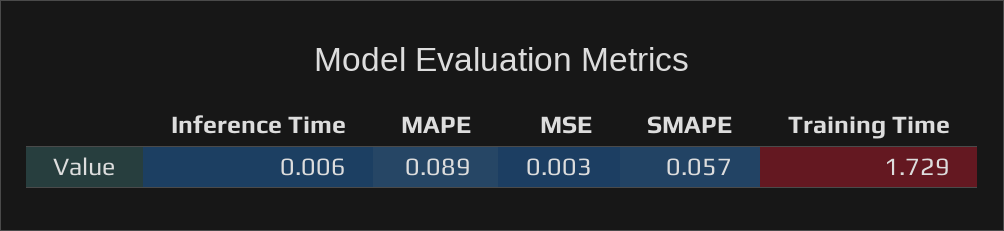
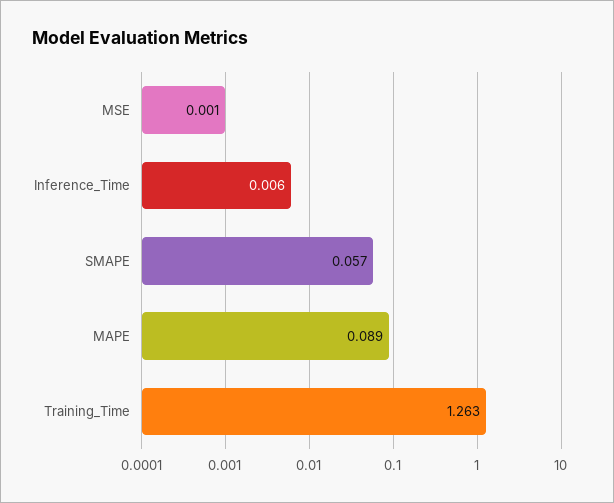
MSE: 0.003 -> 0.001
Training Time: 1.729 -> 1.263

